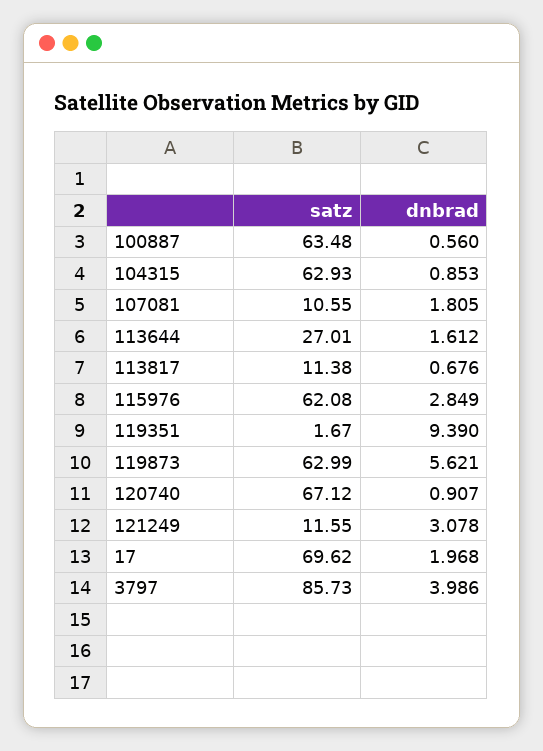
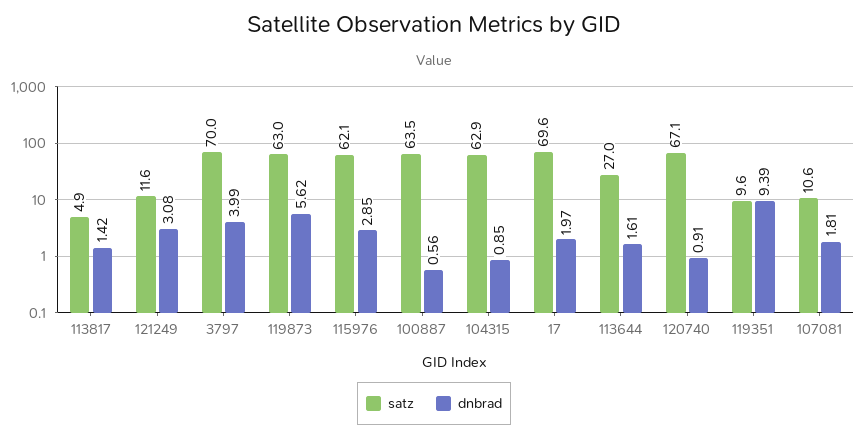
satz, 113817: 11.38 -> 4.9
dnbrad, 113817: 0.676 -> 1.42
satz, 119351: 1.67 -> 9.6
satz, 3797: 85.73 -> 70

